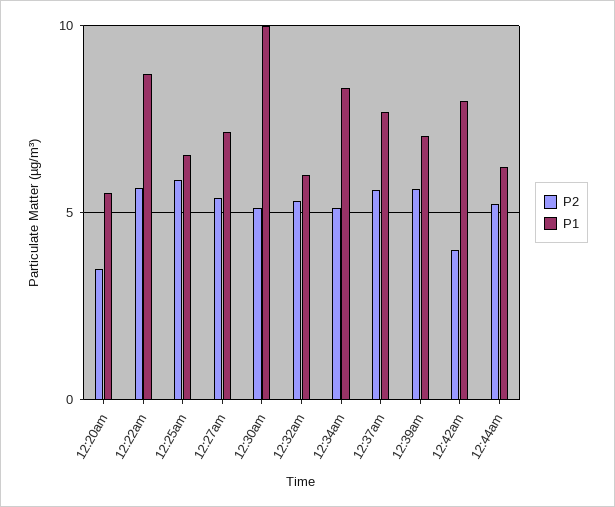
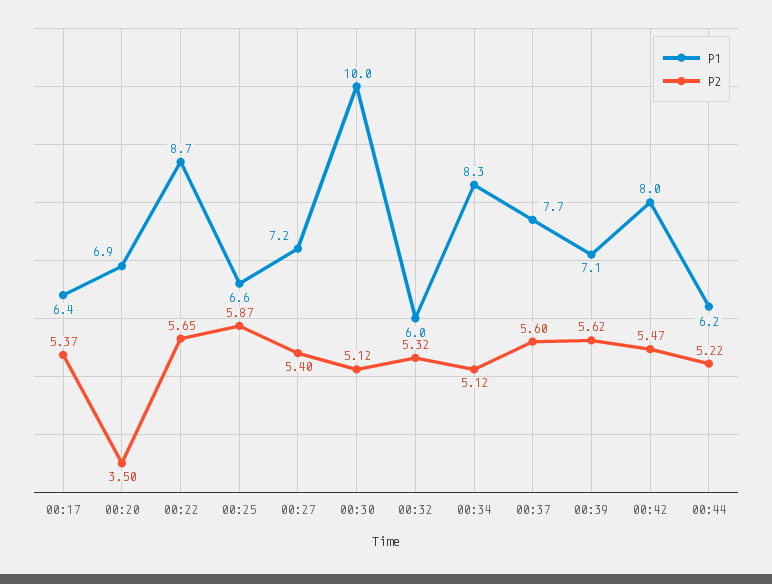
P1, 12:20am: 5.5 -> 6.9
P2, 12:42am: 4 -> 5.47
P1, 00:17: none -> 6.4
P2, 00:17: none -> 5.37

